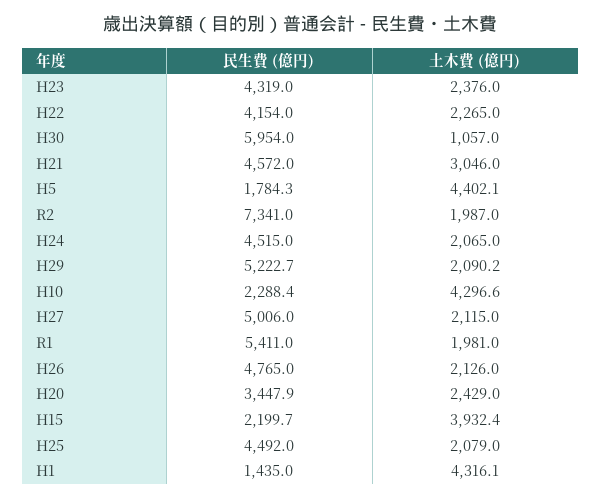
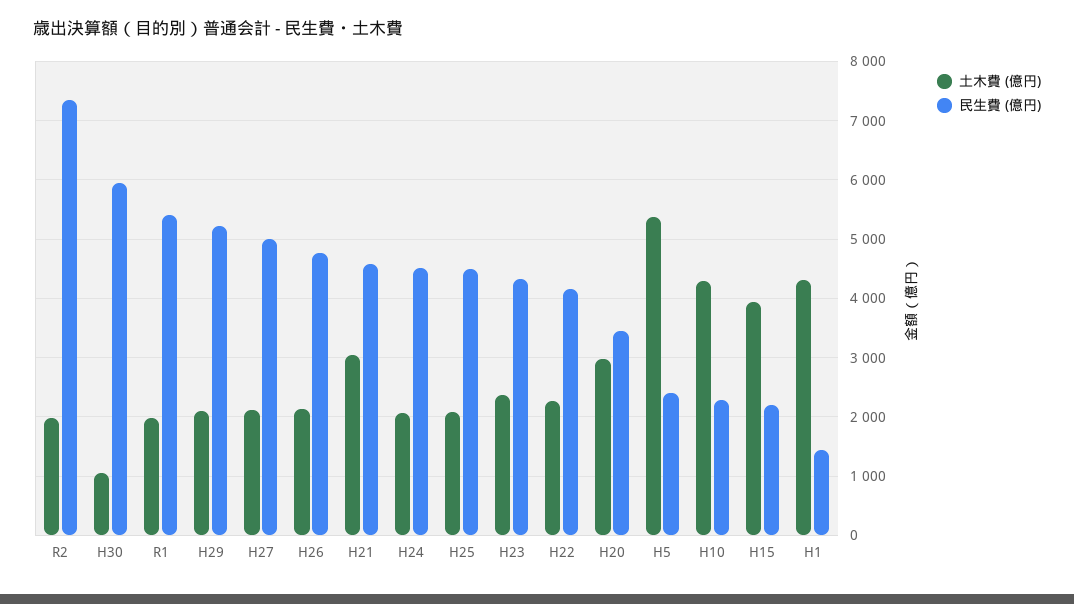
民生費 (億円), H5: 1784.3 -> 2400
土木費 (億円), H5: 4402.1 -> 5400
土木費 (億円), H20: 2429 -> 3000

